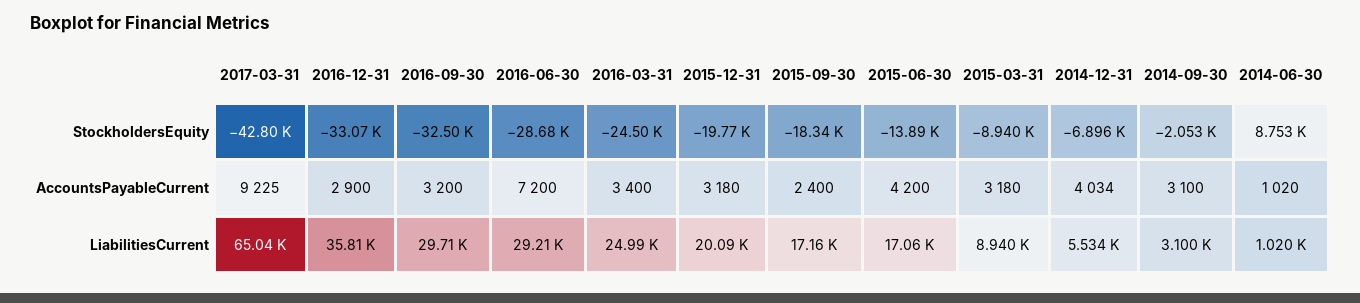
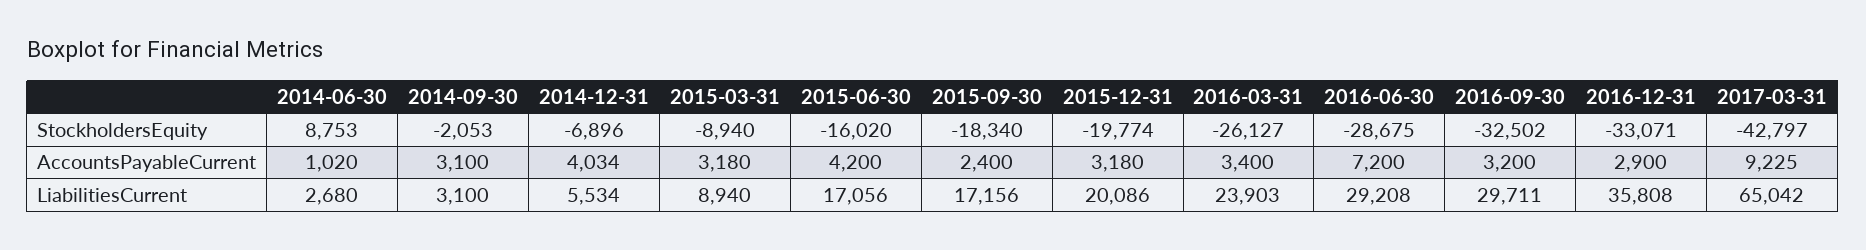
2016-03-31, StockholdersEquity: -24500 -> -26127
2015-06-30, StockholdersEquity: -13890 -> -16020
2016-03-31, LiabilitiesCurrent: 24990 -> 23903
2014-06-30, LiabilitiesCurrent: 1020 -> 2680

